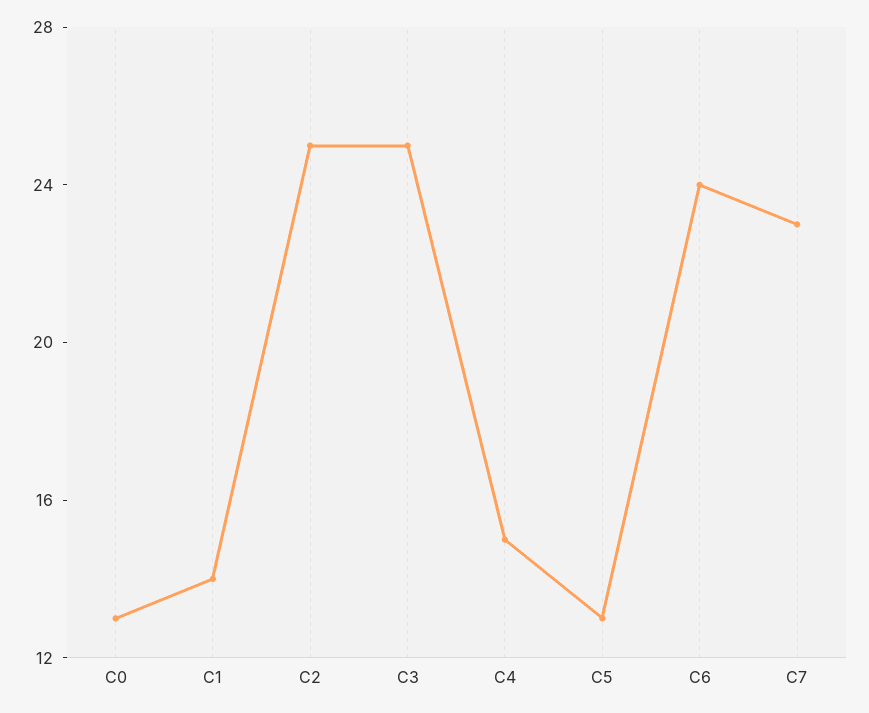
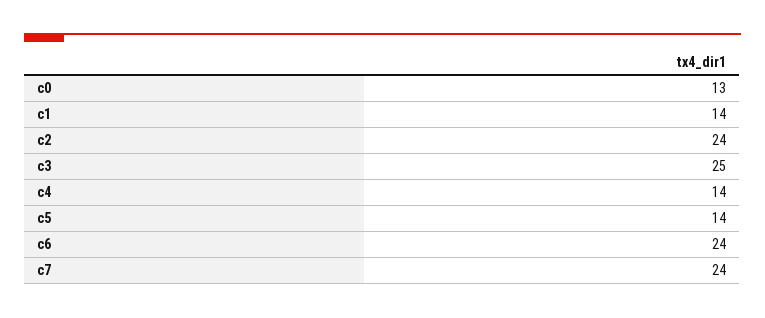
C2: 25 -> 24
C4: 15 -> 14
C5: 13 -> 14
C7: 23 -> 24

